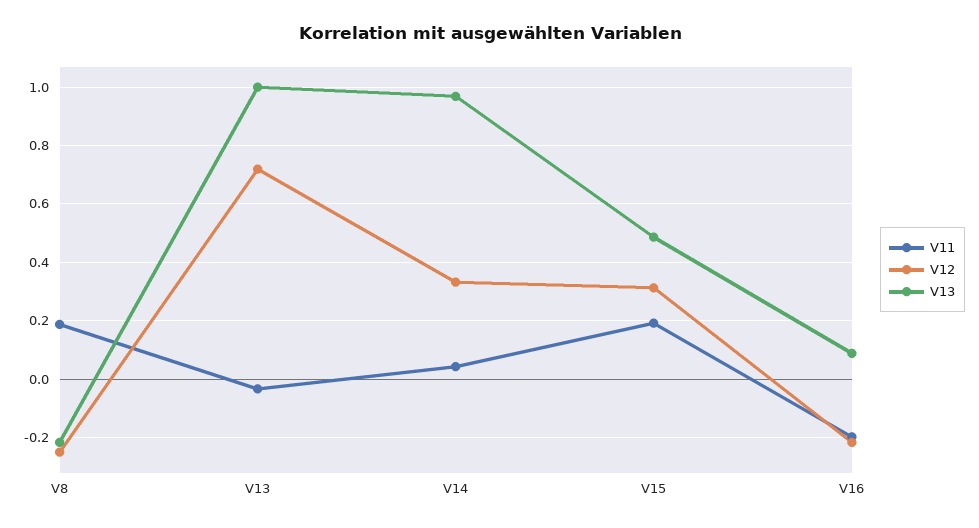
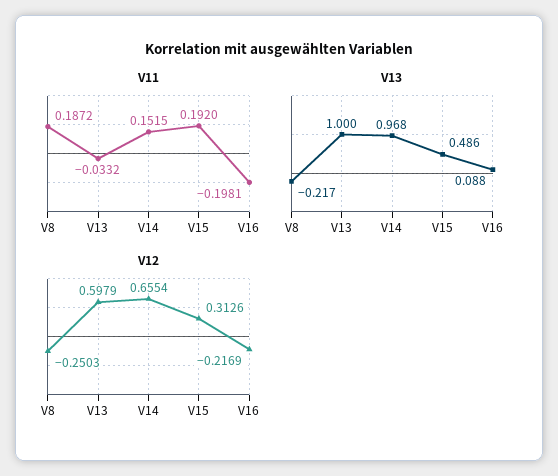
V12, V13: 0.725 -> 0.5979
V11, V14: 0.05 -> 0.1515
V12, V14: 0.325 -> 0.6554

